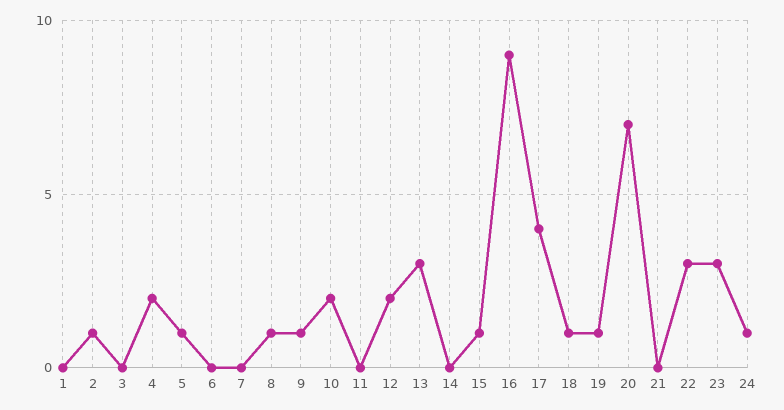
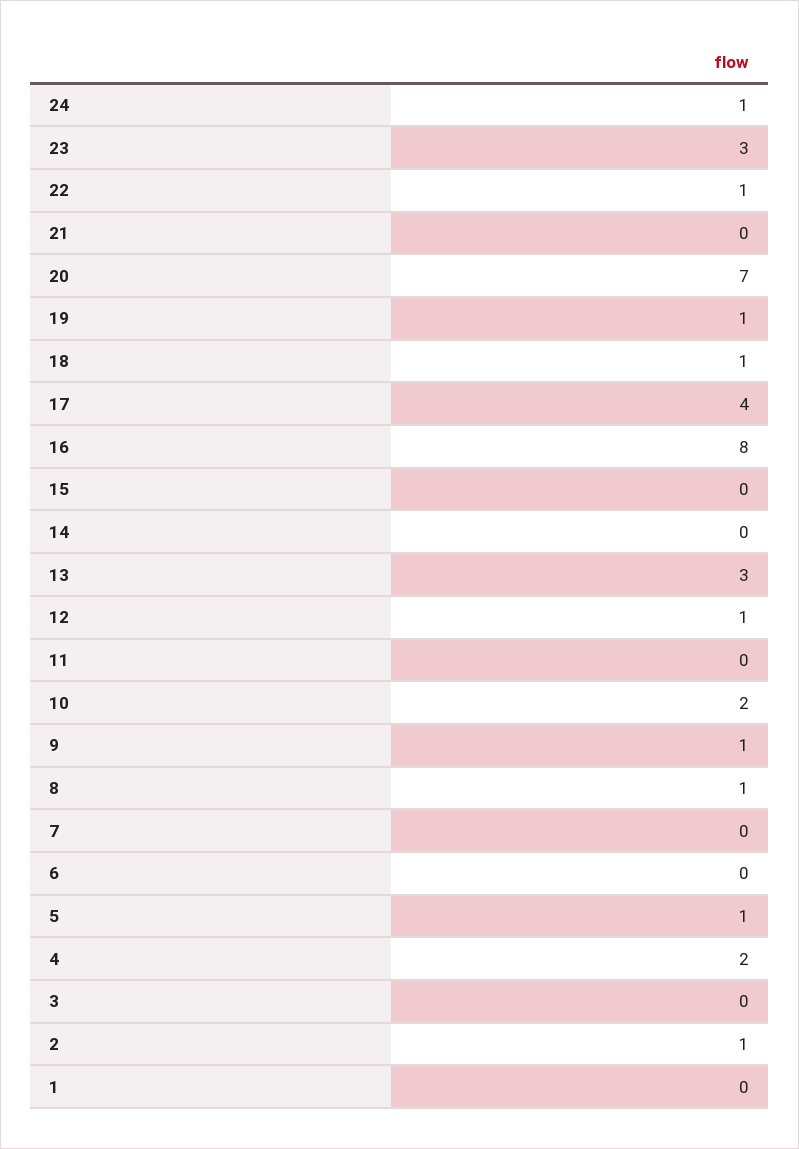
12: 2 -> 1
15: 1 -> 0
16: 9 -> 8
22: 3 -> 1

